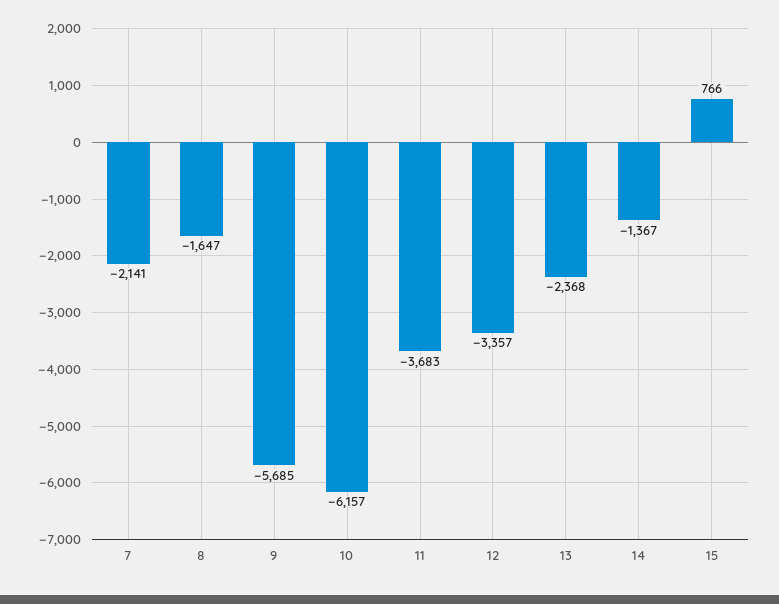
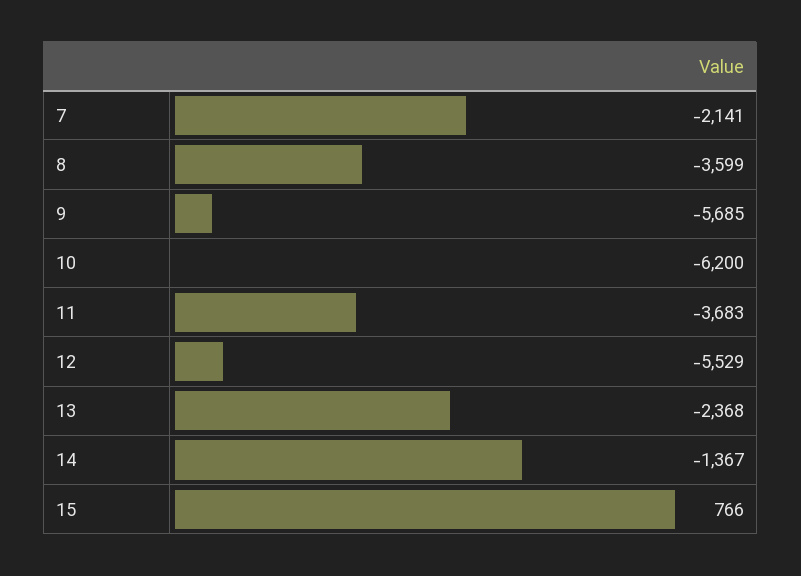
8: -1647 -> -3599
10: -6157 -> -6200
12: -3357 -> -5529

